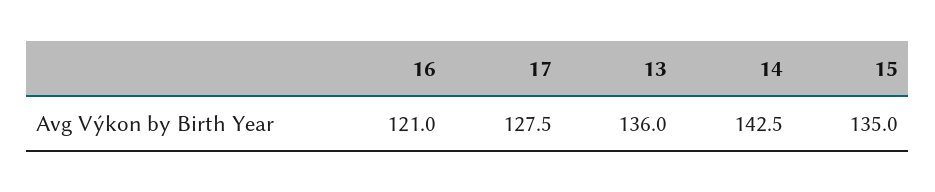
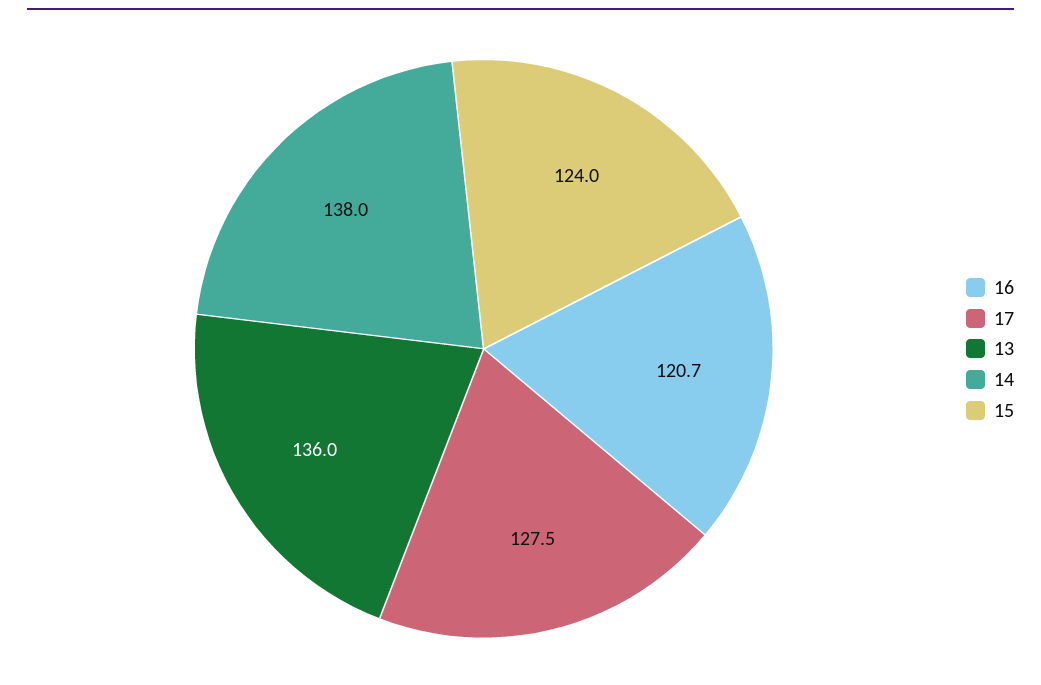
16: 121 -> 120.7
14: 142.5 -> 138
15: 135 -> 124

